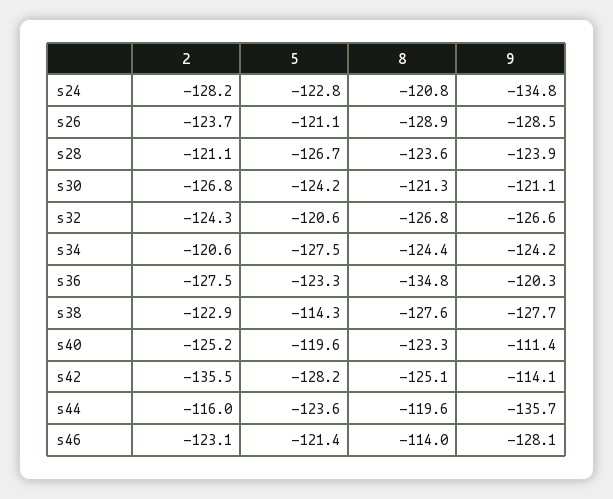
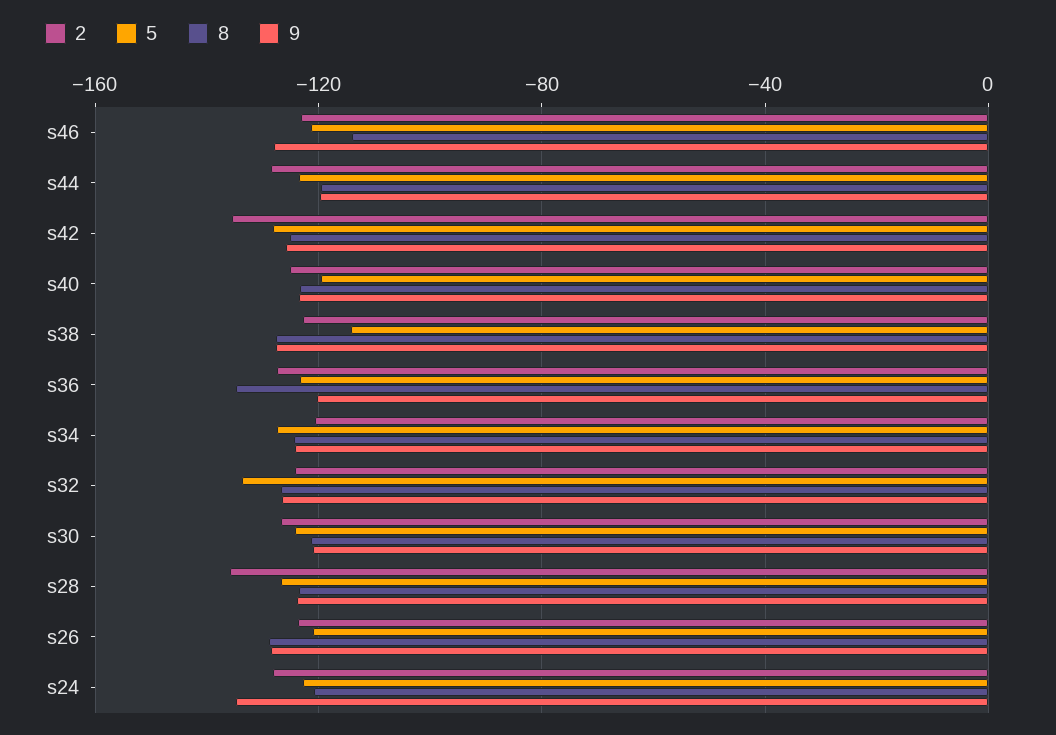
2, s28: -121.1 -> -135
5, s32: -120.6 -> -135
9, s40: -111.4 -> -125
9, s42: -114.1 -> -125
2, s44: -116 -> -130
9, s44: -135.7 -> -120

